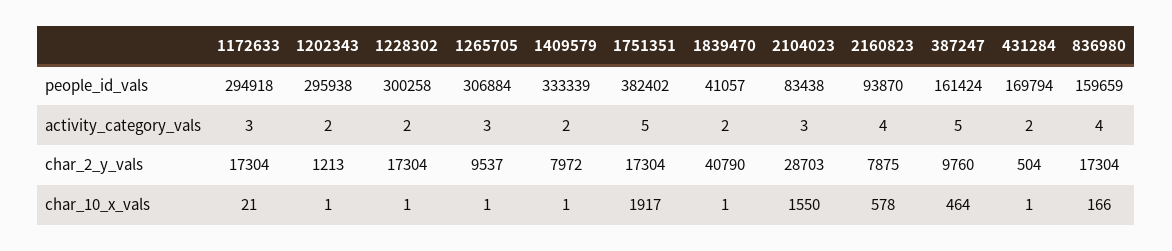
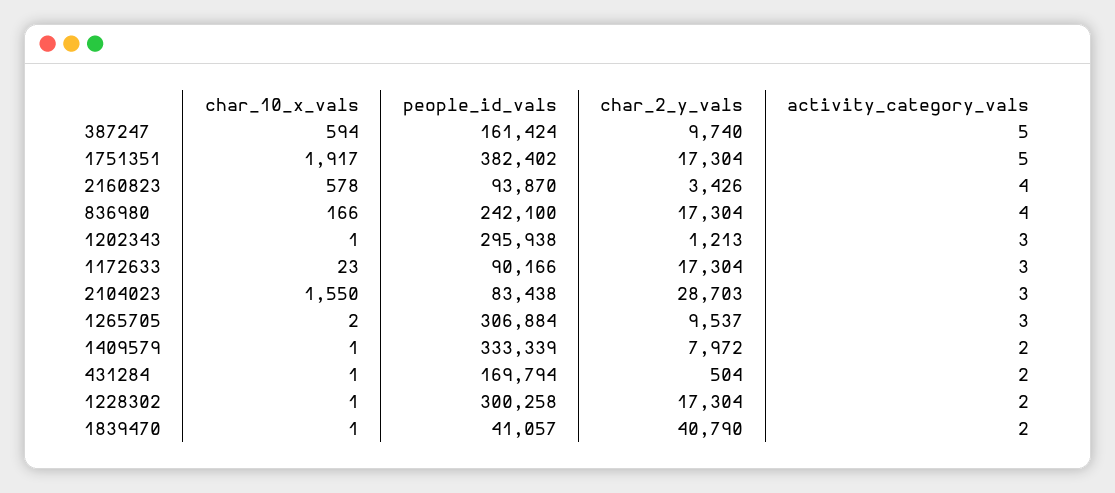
1172633, people_id_vals: 294918 -> 90166
836980, people_id_vals: 159659 -> 242100
1202343, activity_category_vals: 2 -> 3
2160823, char_2_y_vals: 7875 -> 3426
387247, char_2_y_vals: 9760 -> 9740
1172633, char_10_x_vals: 21 -> 23
1265705, char_10_x_vals: 1 -> 2
387247, char_10_x_vals: 464 -> 594

